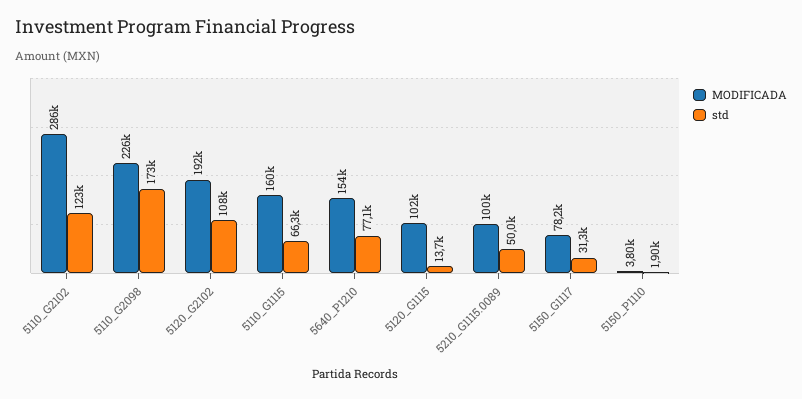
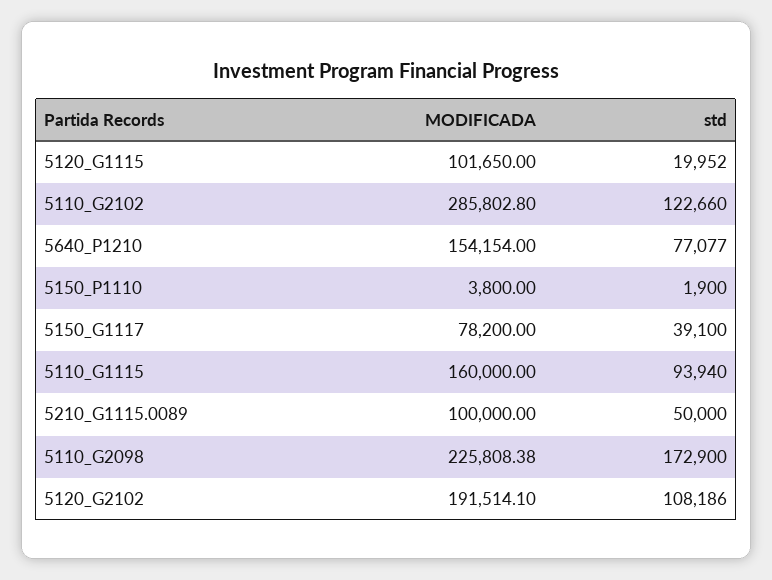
std, 5110_G1115: 66300 -> 93940
std, 5120_G1115: 13700 -> 19952
std, 5150_G1117: 31300 -> 39100

